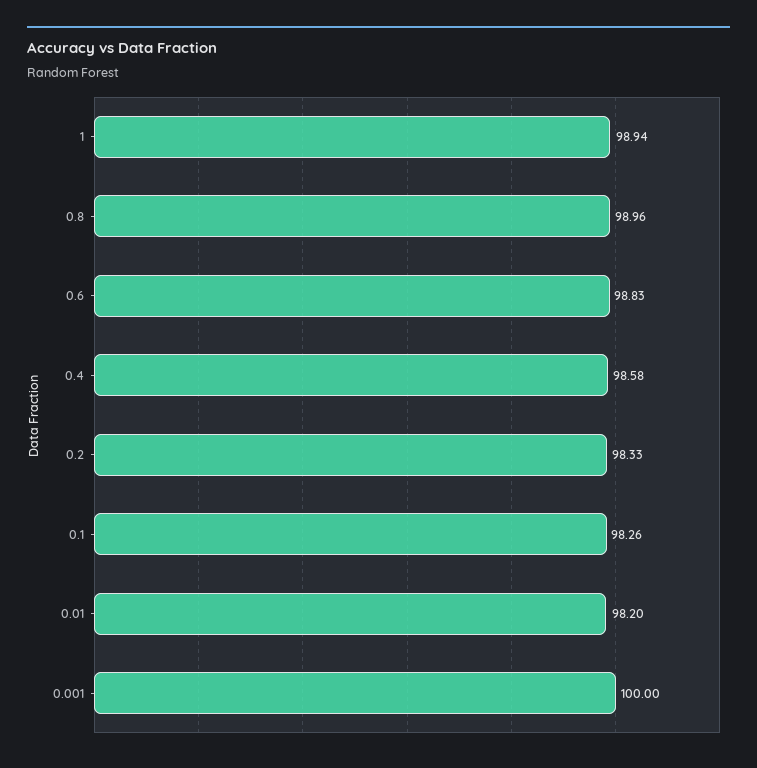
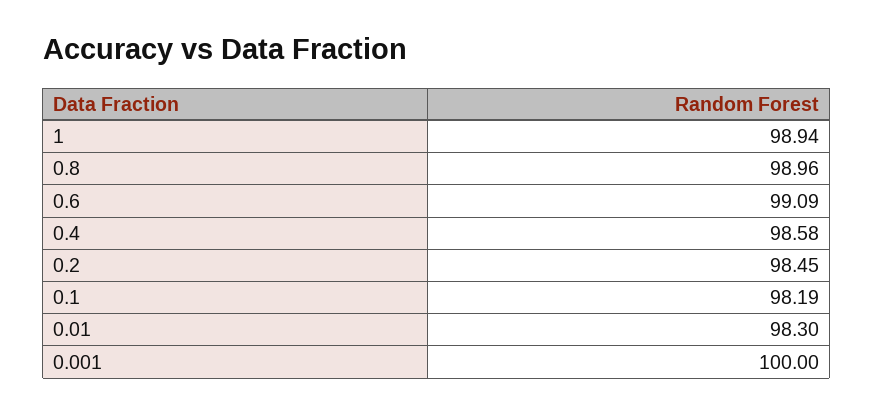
0.6: 98.83 -> 99.09
0.2: 98.33 -> 98.45
0.1: 98.26 -> 98.19
0.01: 98.2 -> 98.3

